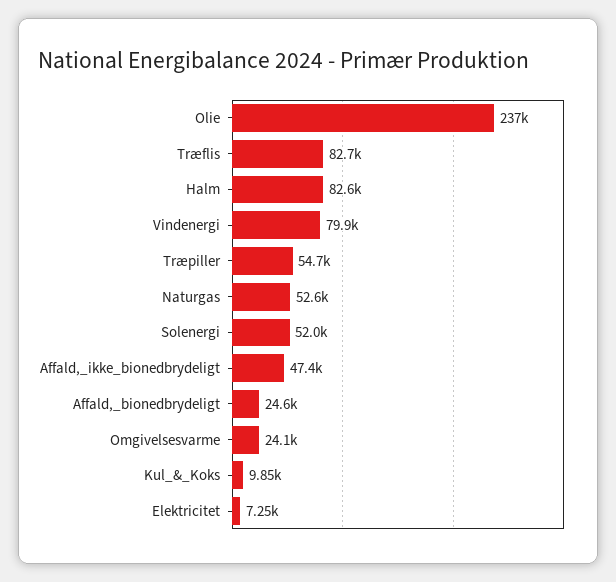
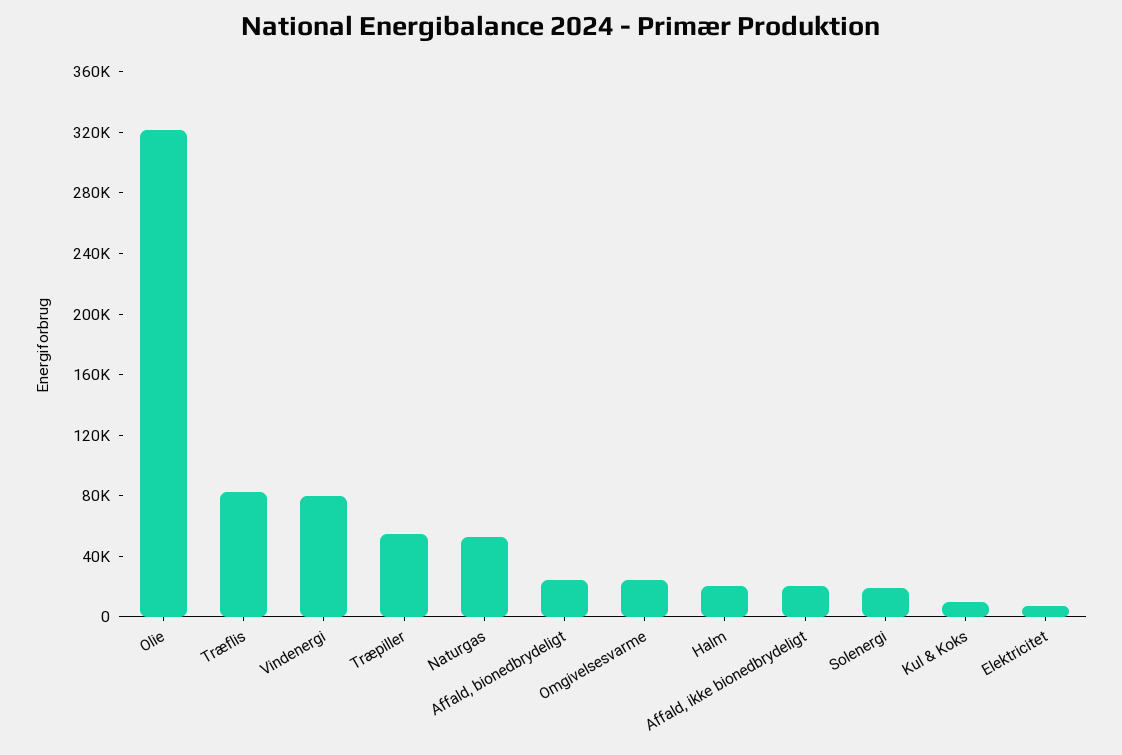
Olie: 237000 -> 320000
Halm: 82600 -> 20000
Solenergi: 52000 -> 20000
Affald,_ikke_bionedbrydeligt: 47400 -> 20000

